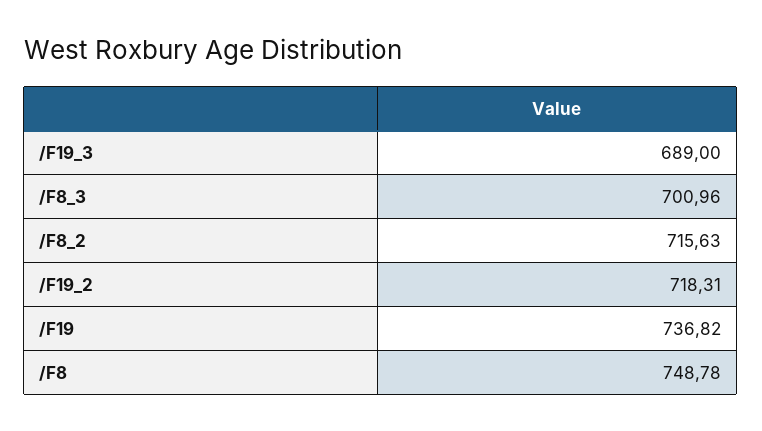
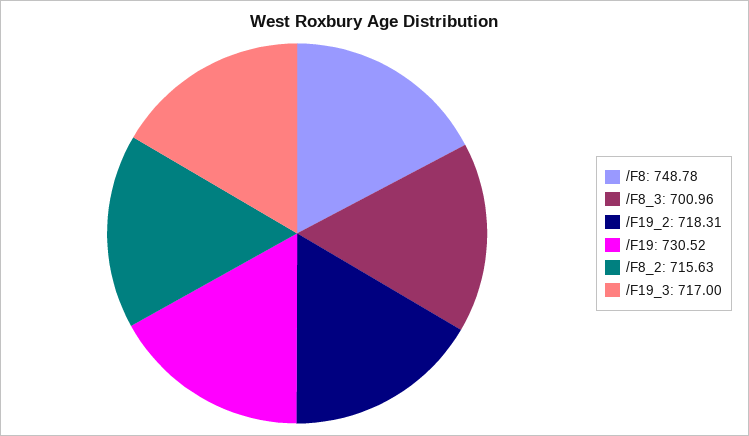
/F19_3: 689 -> 717
/F19: 736.82 -> 730.52

